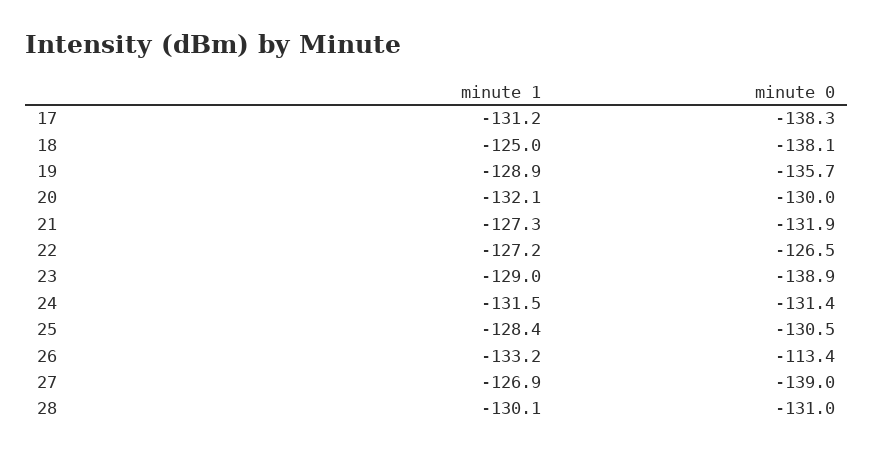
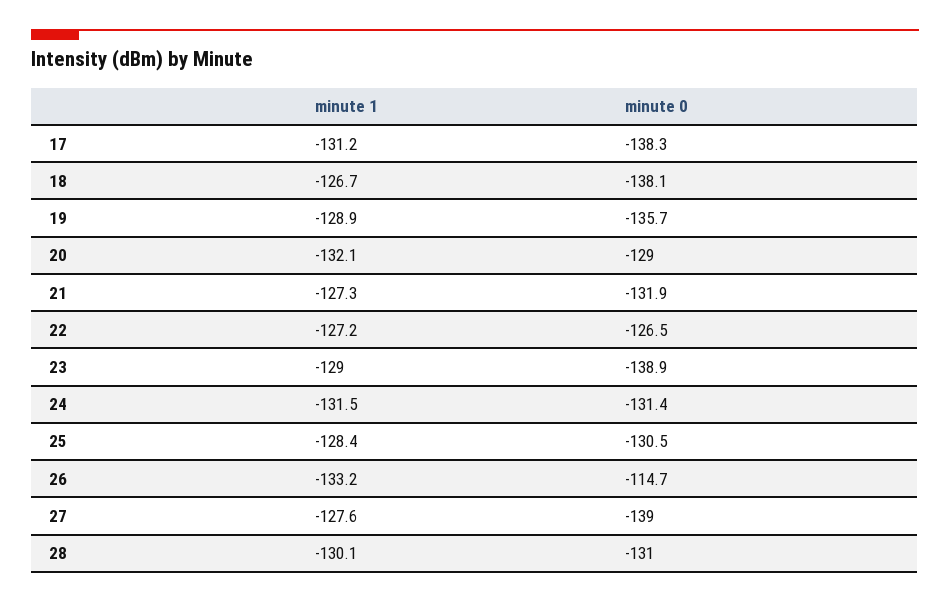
minute 1, 18: -125 -> -126.7
minute 0, 20: -130 -> -129
minute 0, 26: -113.4 -> -114.7
minute 1, 27: -126.9 -> -127.6

